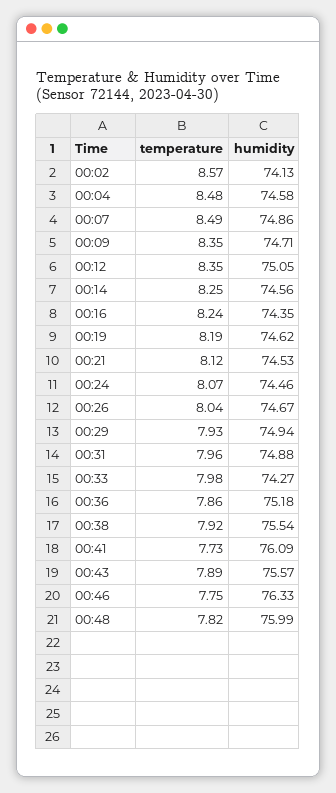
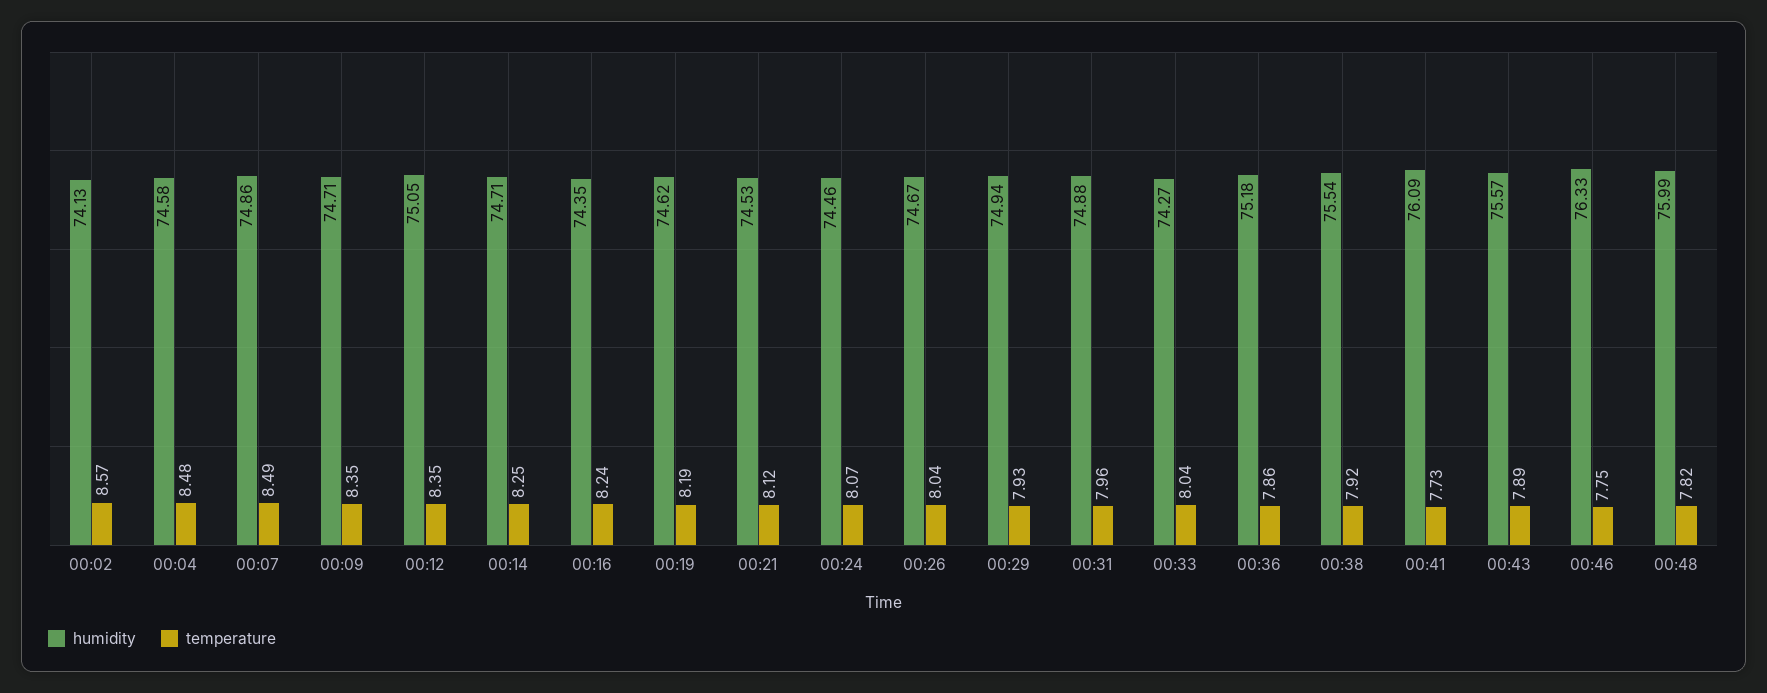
humidity, 00:14: 74.56 -> 74.71
temperature, 00:33: 7.98 -> 8.04

